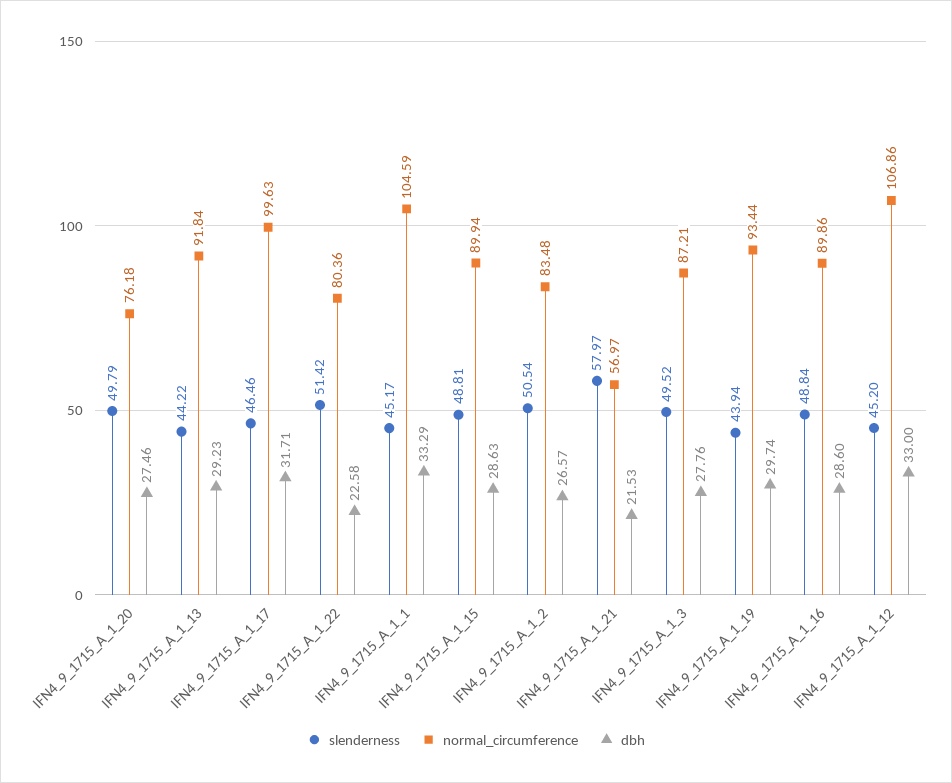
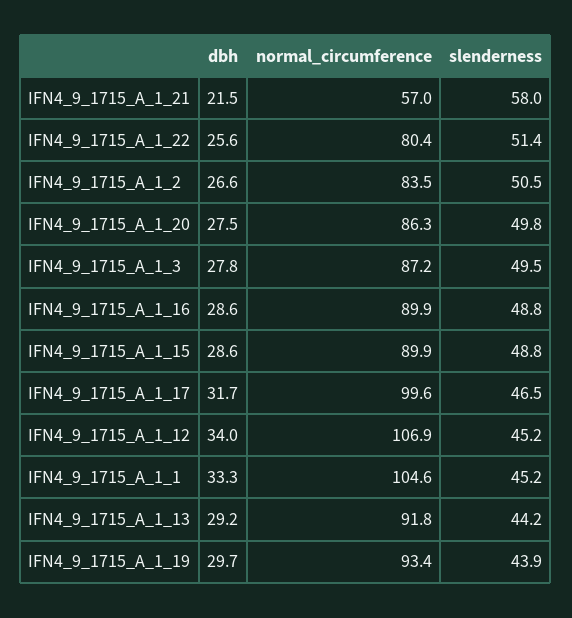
normal_circumference, IFN4_9_1715_A_1_20: 76.18 -> 86.3
dbh, IFN4_9_1715_A_1_22: 22.58 -> 25.6
dbh, IFN4_9_1715_A_1_12: 33 -> 34

